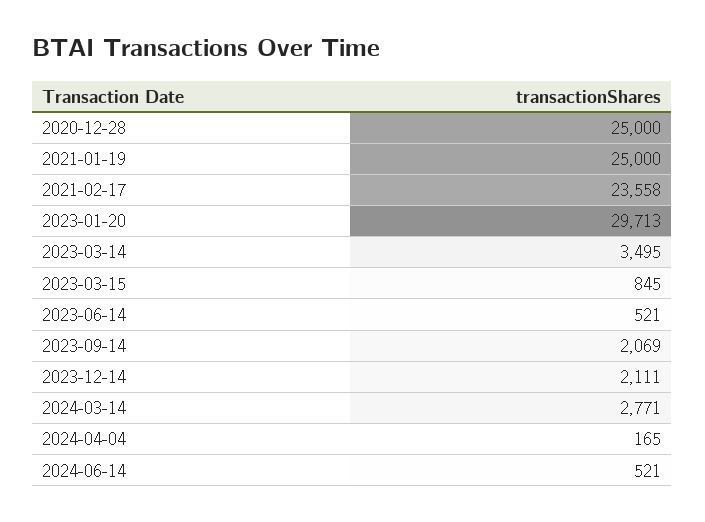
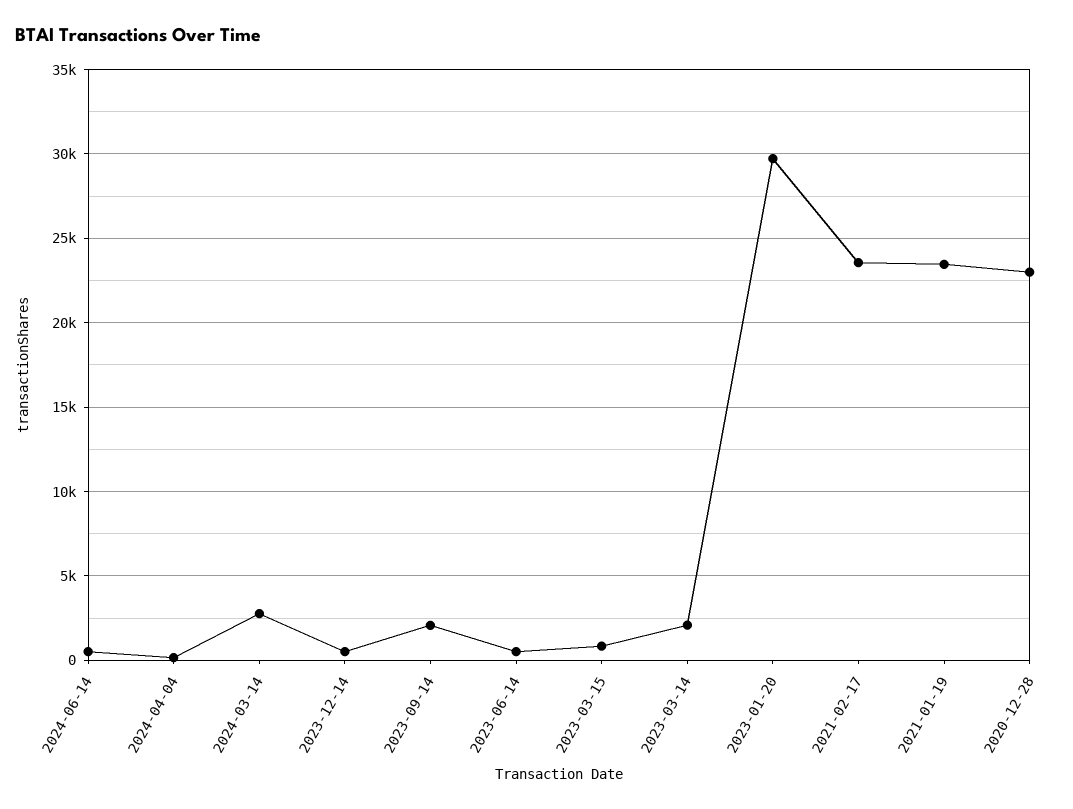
2020-12-28: 25000 -> 23000
2021-01-19: 25000 -> 23500
2023-03-14: 3495 -> 2000
2023-12-14: 2111 -> 500

